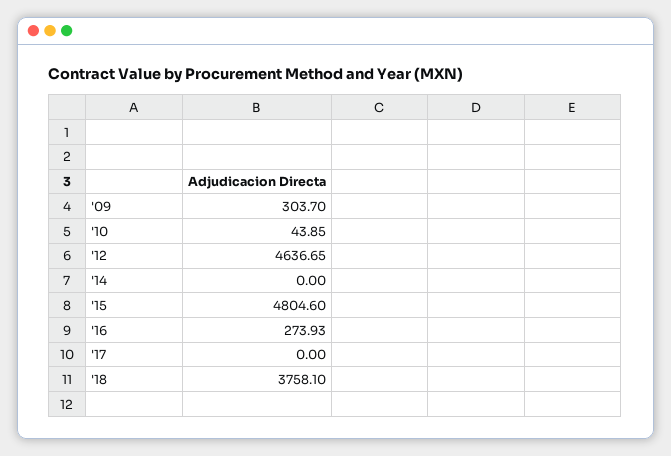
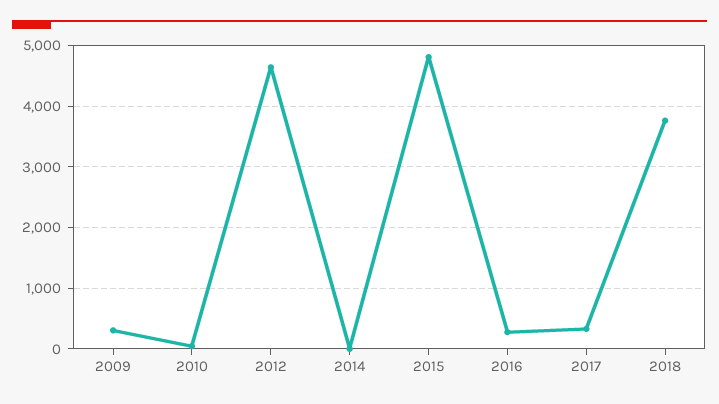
'17: 0 -> 300

